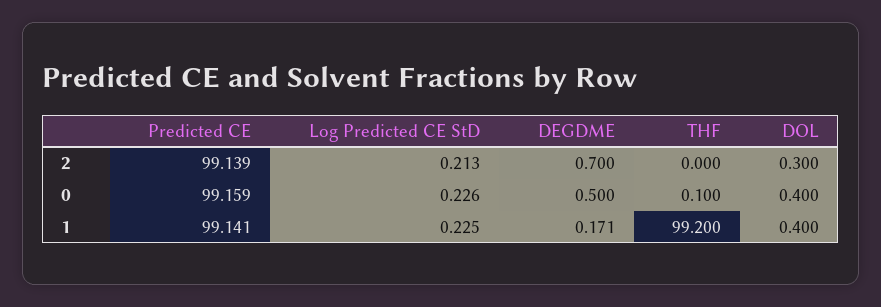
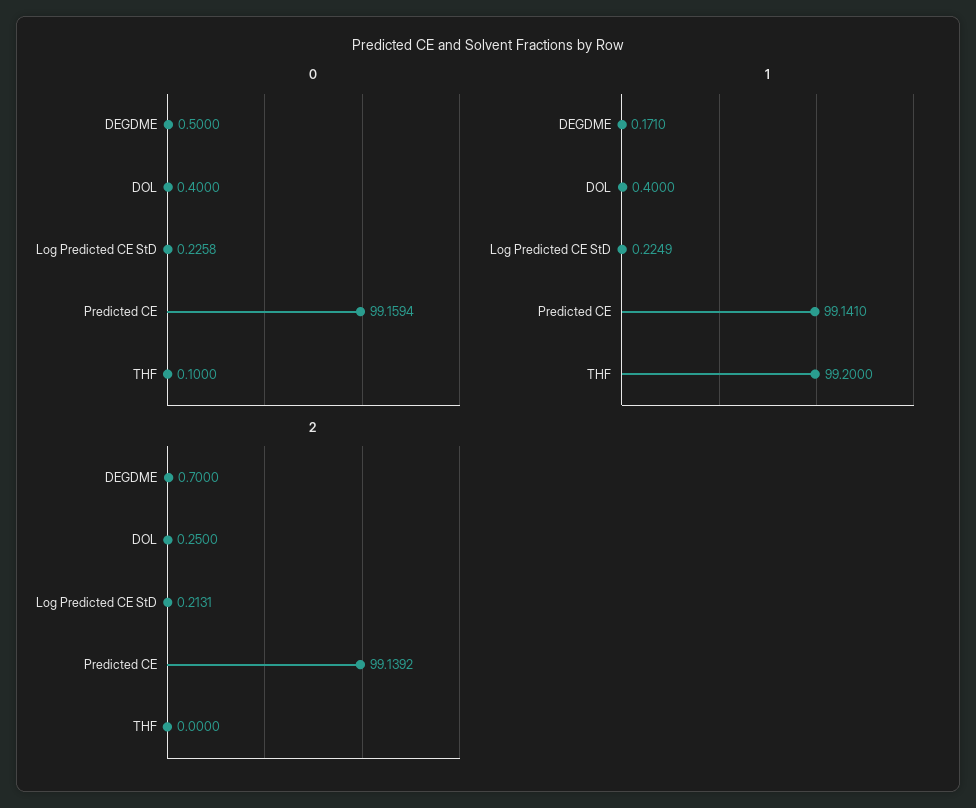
2, DOL: 0.3 -> 0.25

